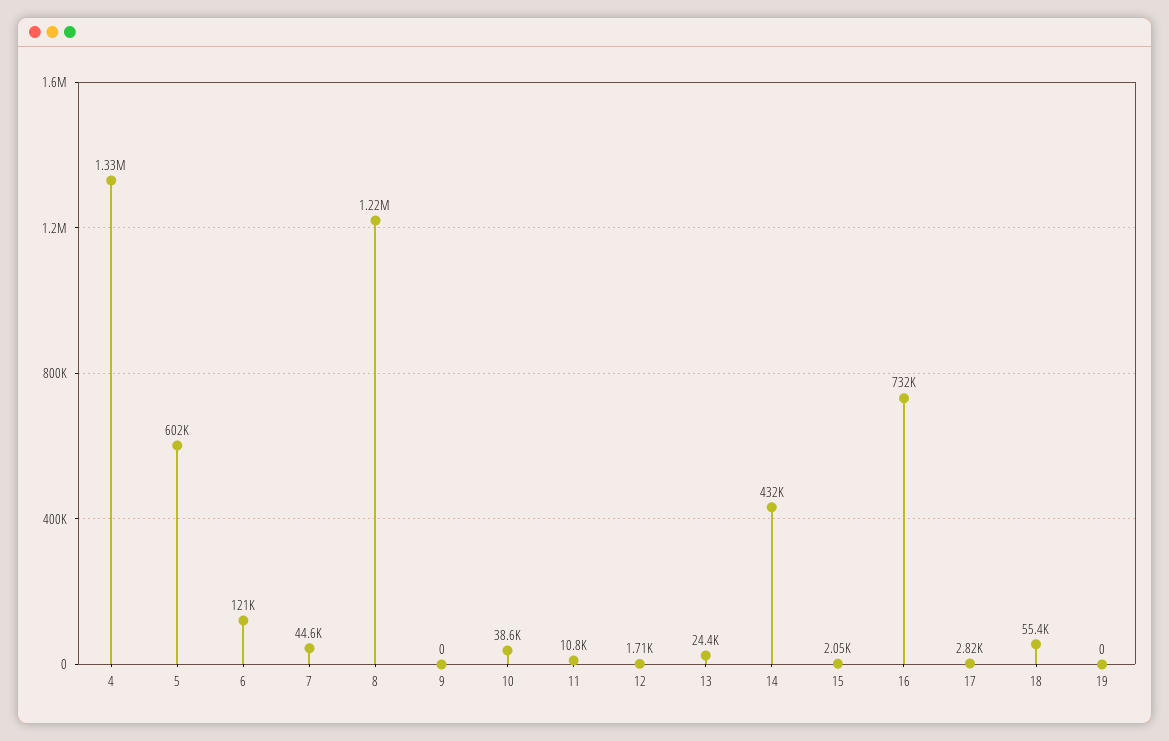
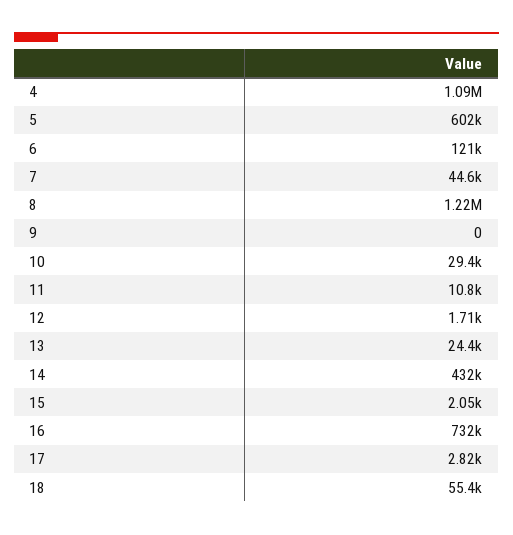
4: 1330000 -> 1090000
10: 38600 -> 29400
19: 0 -> none

